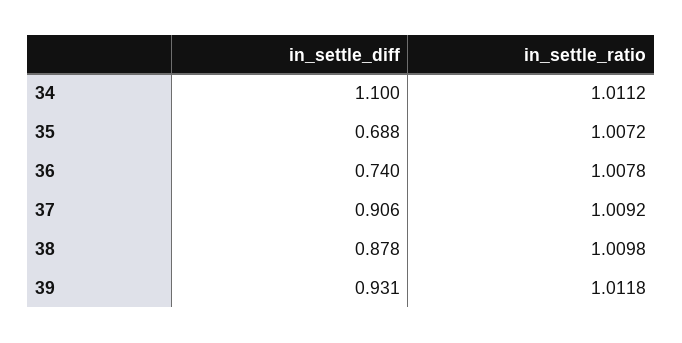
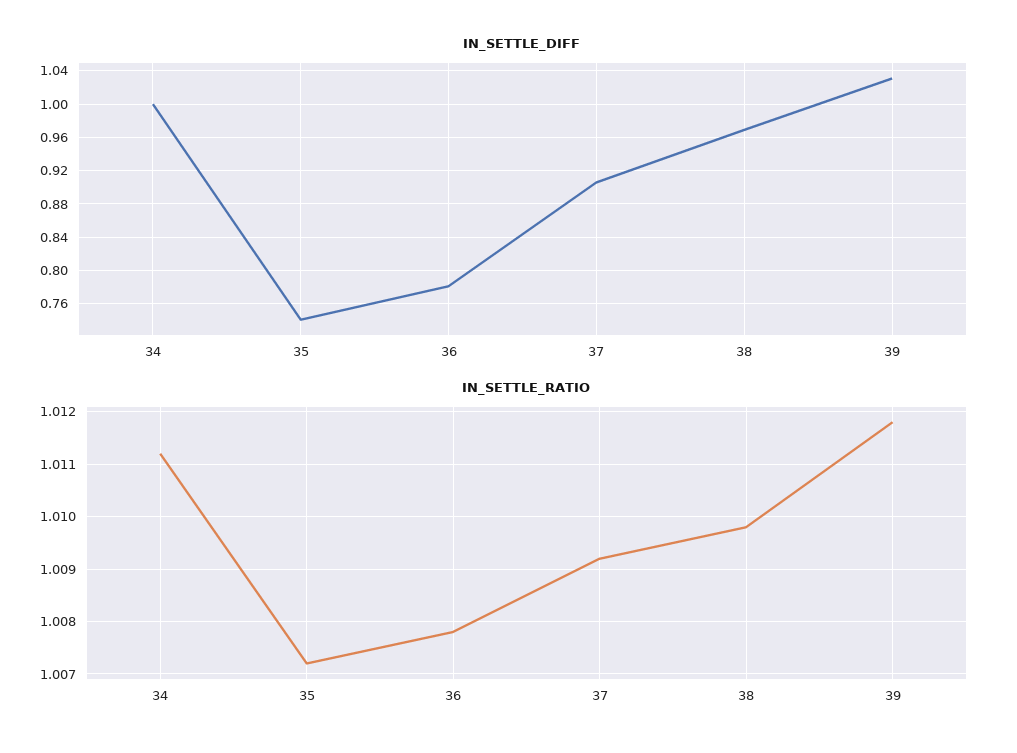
in_settle_diff, 34: 1.1 -> 1
in_settle_diff, 35: 0.688 -> 0.74
in_settle_diff, 36: 0.74 -> 0.78
in_settle_diff, 38: 0.878 -> 0.97
in_settle_diff, 39: 0.931 -> 1.03

